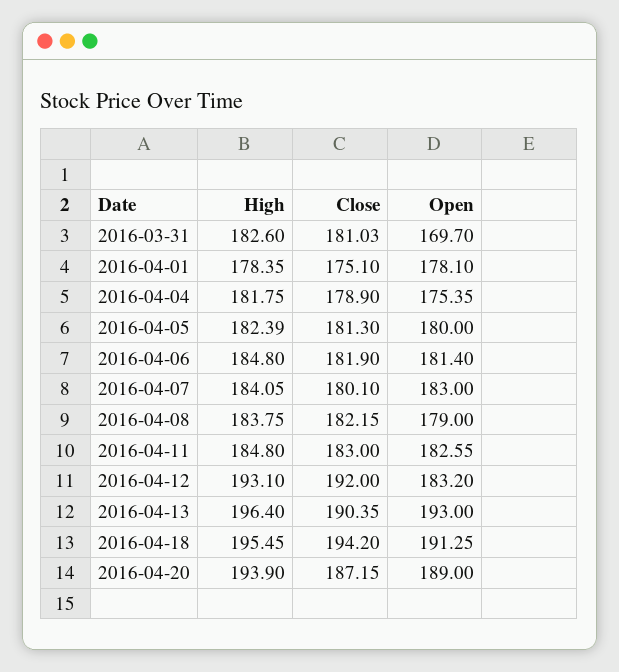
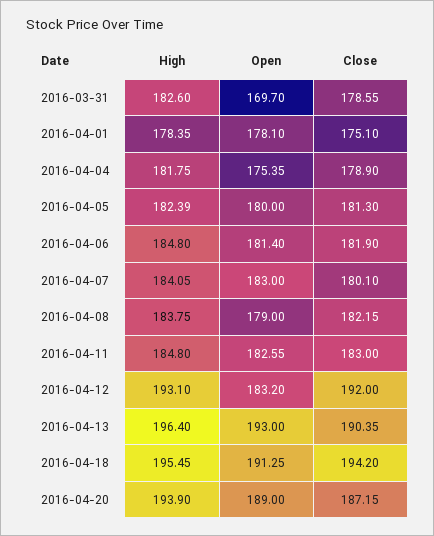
Close, 2016-03-31: 181.03 -> 178.55

